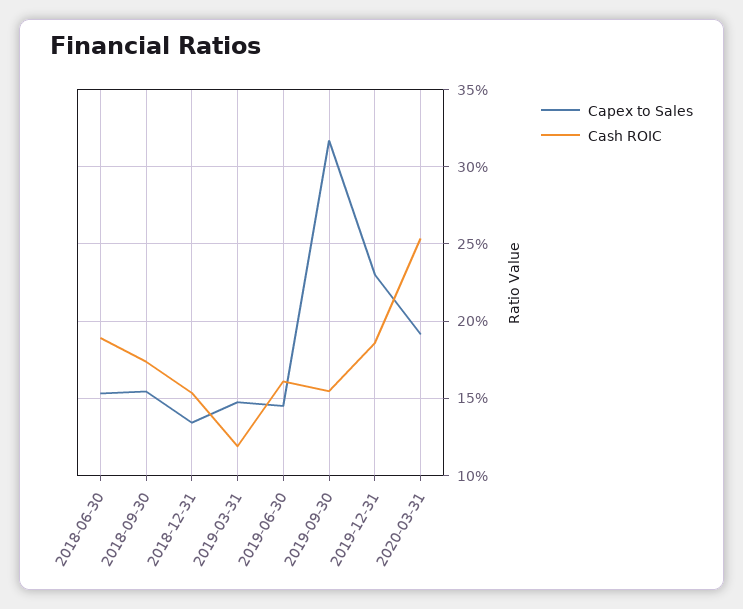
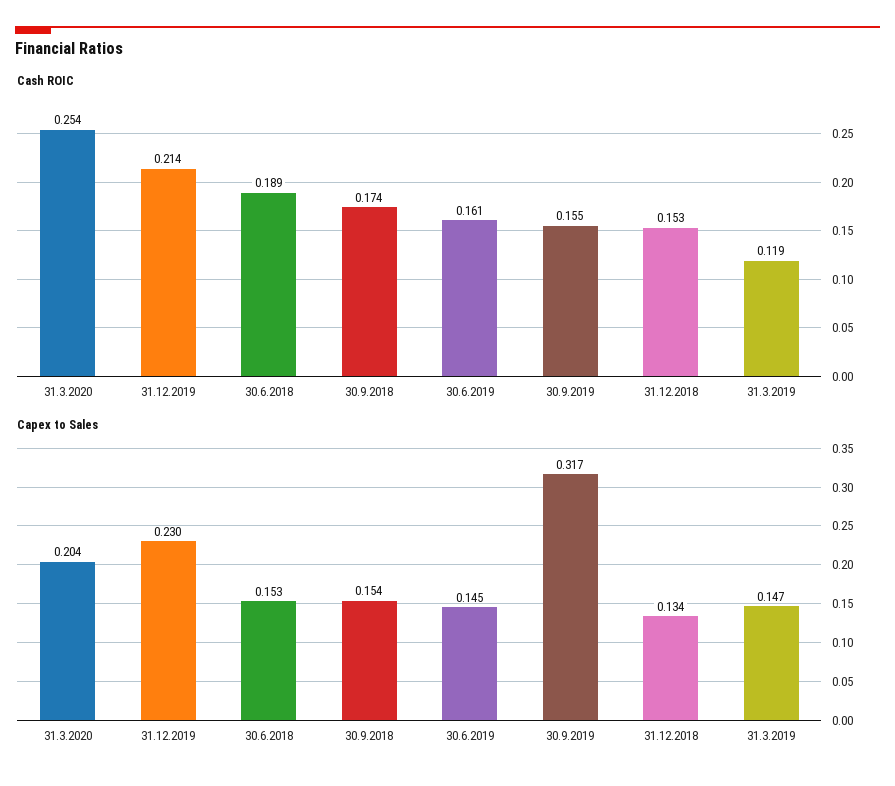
Cash ROIC, 2019-12-31: 0.185 -> 0.214
Capex to Sales, 2020-03-31: 0.19 -> 0.204

